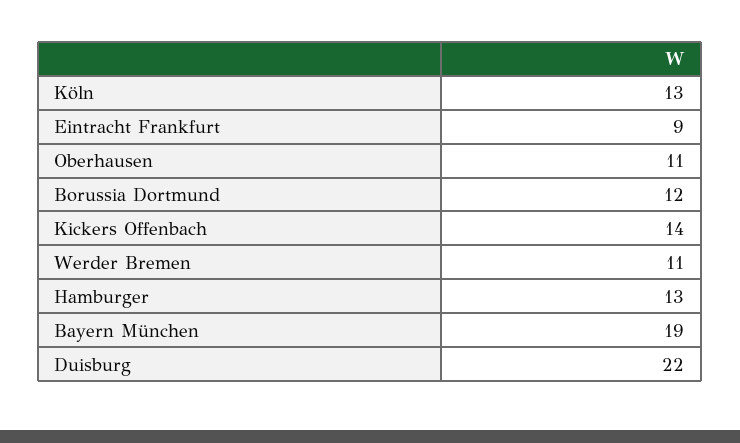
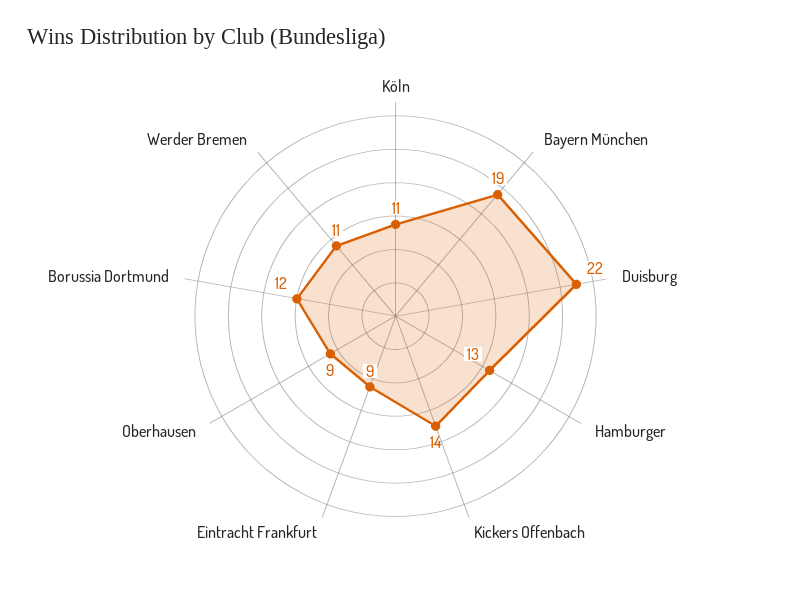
Köln: 13 -> 11
Oberhausen: 11 -> 9

